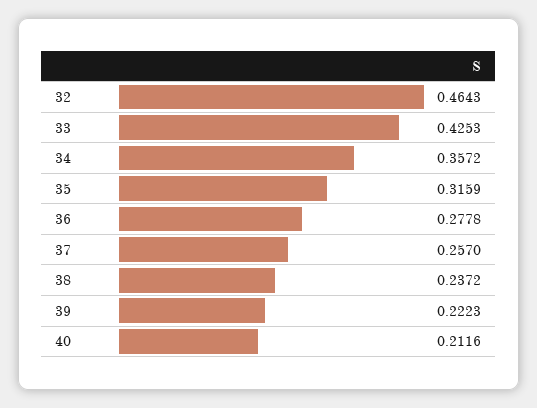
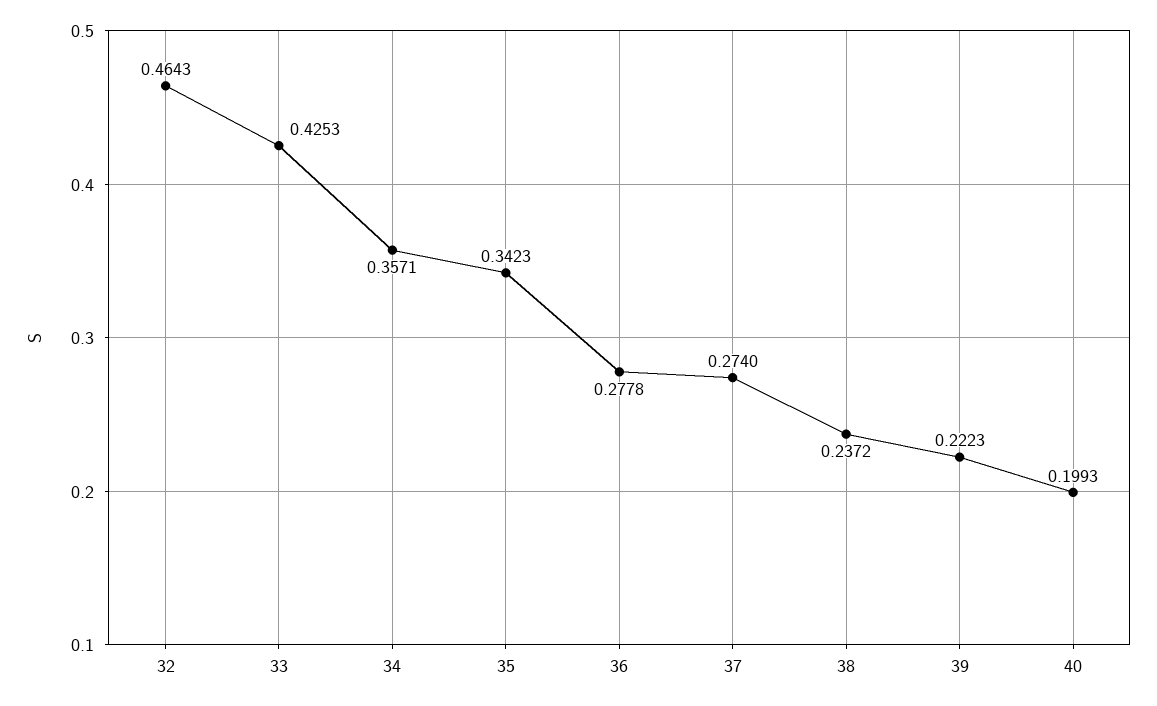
34: 0.3572 -> 0.3571
35: 0.3159 -> 0.3423
37: 0.257 -> 0.274
40: 0.2116 -> 0.1993

